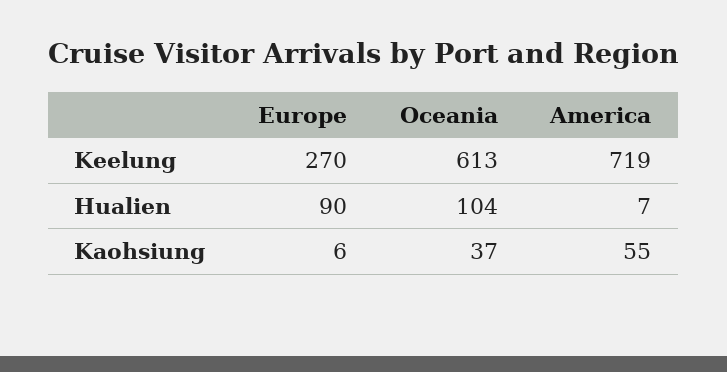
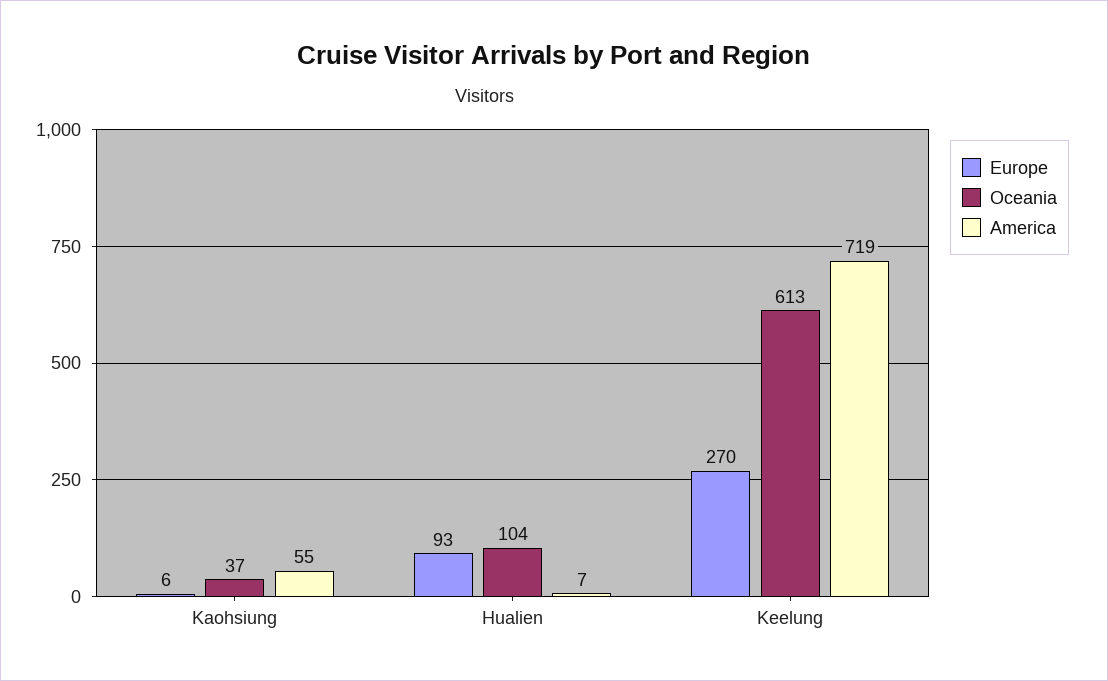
Europe, Hualien: 90 -> 93

